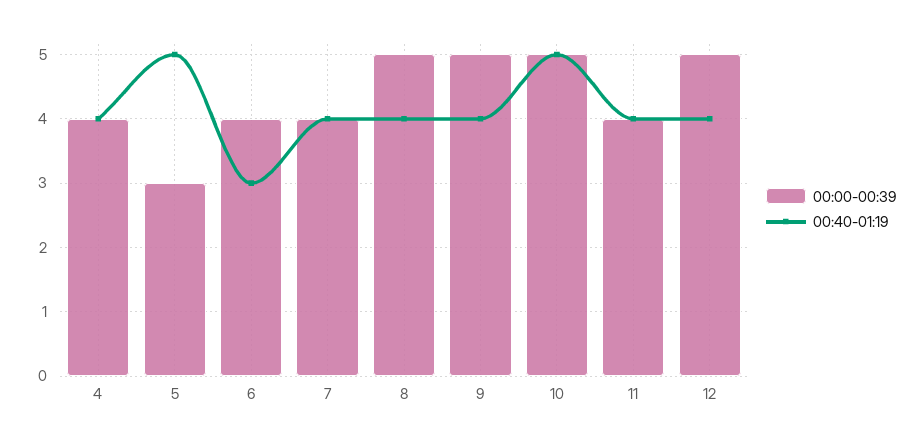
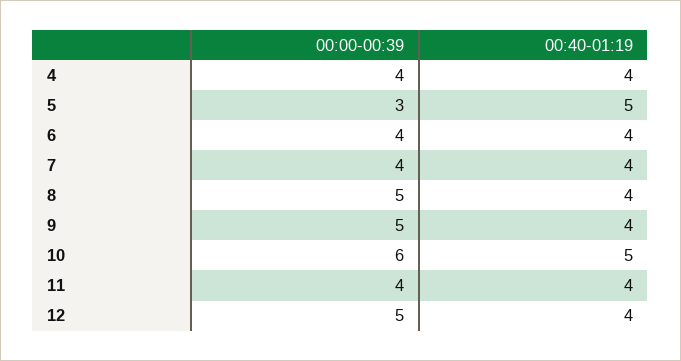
00:40-01:19, 6: 3 -> 4
00:00-00:39, 10: 5 -> 6

